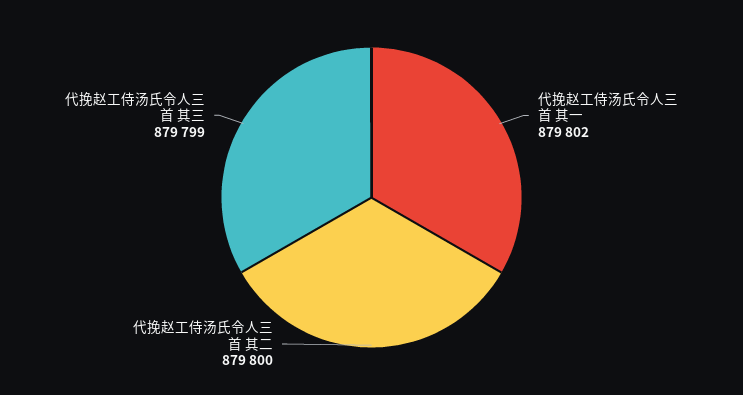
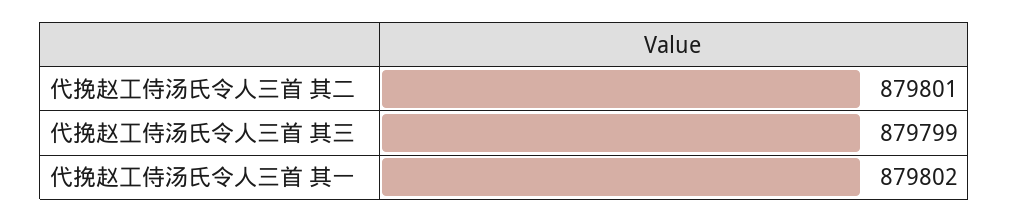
代挽赵工侍汤氏令人三首 其二: 879800 -> 879801

